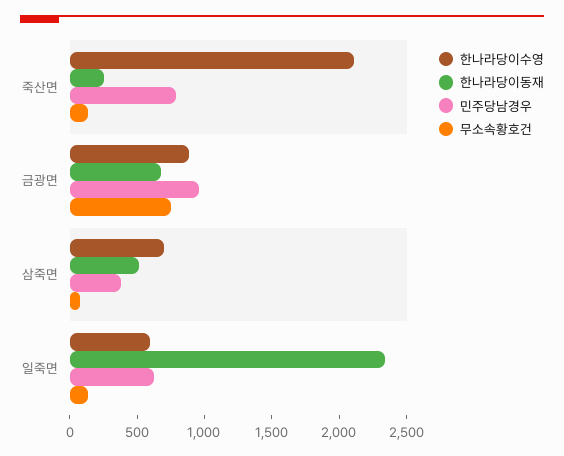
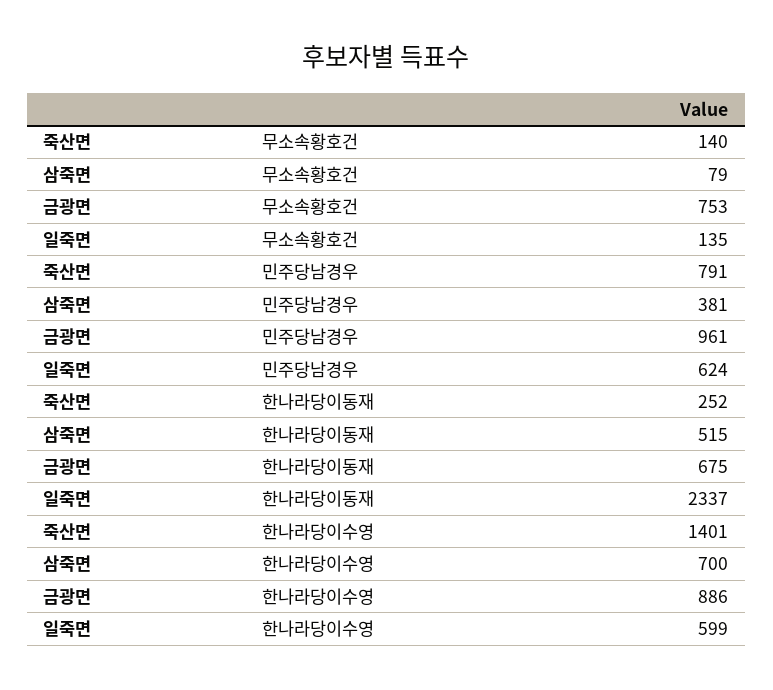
한나라당이수영, 죽산면: 2100 -> 1401

